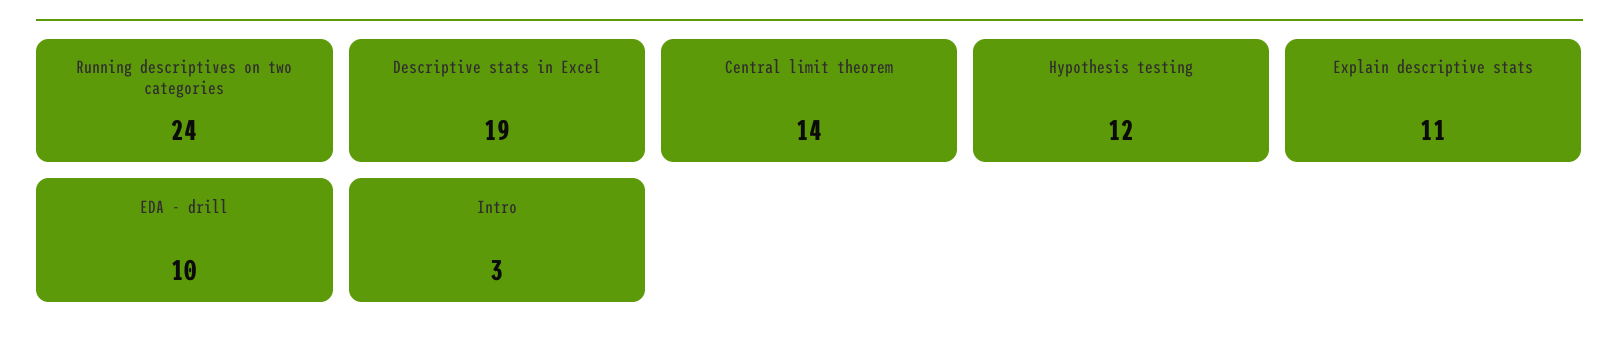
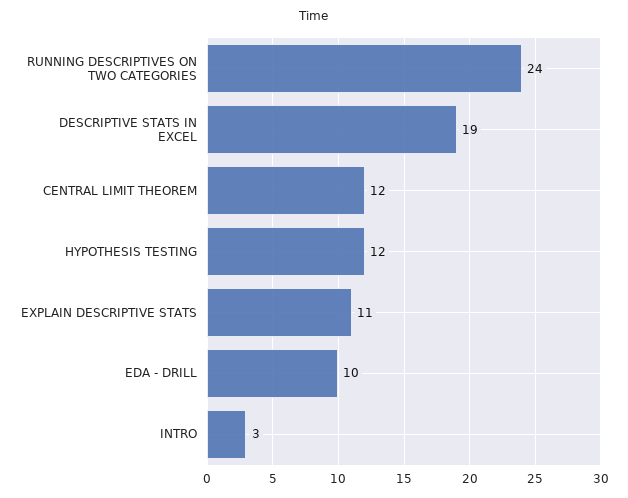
Central limit theorem: 14 -> 12

